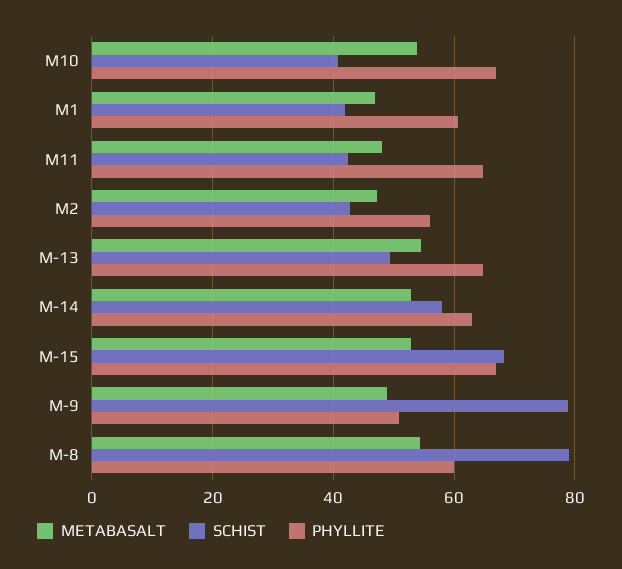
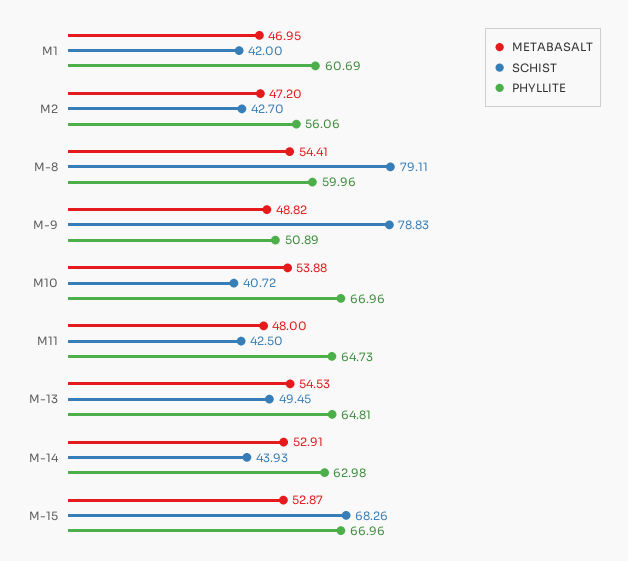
SCHIST, M-14: 58 -> 43.93

